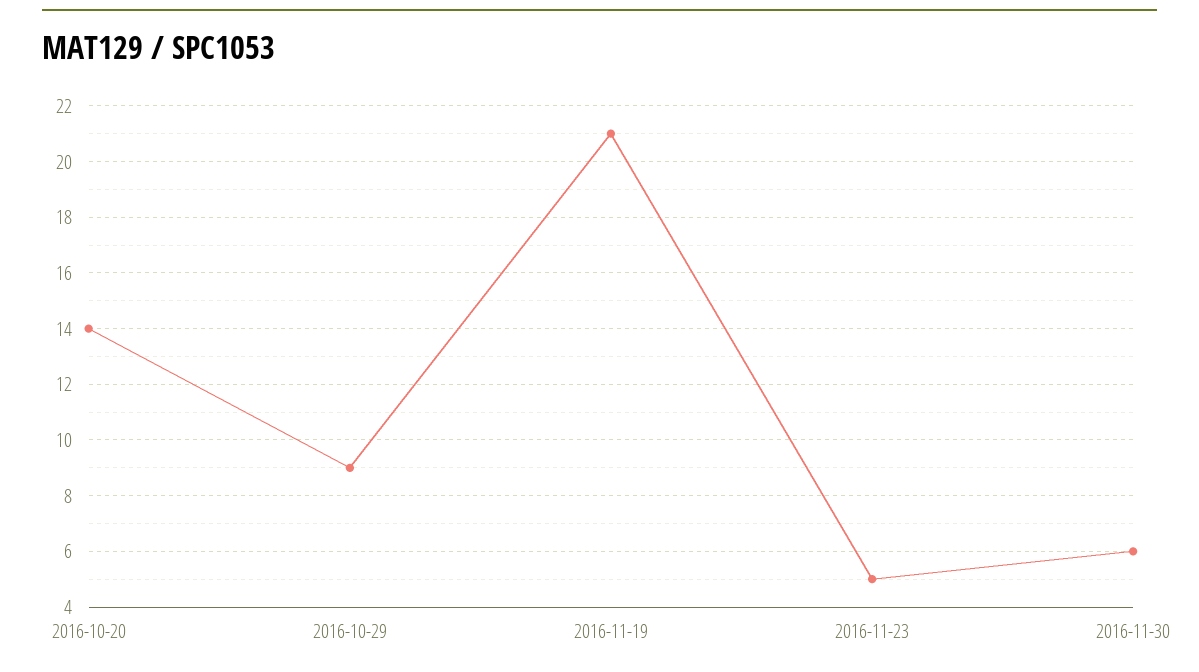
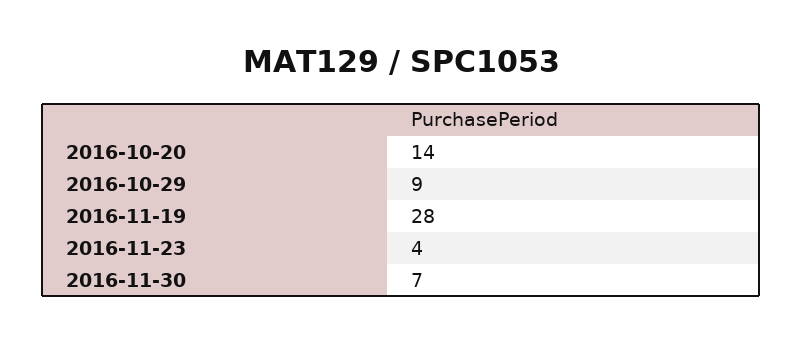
2016-11-19: 21 -> 28
2016-11-23: 5 -> 4
2016-11-30: 6 -> 7

